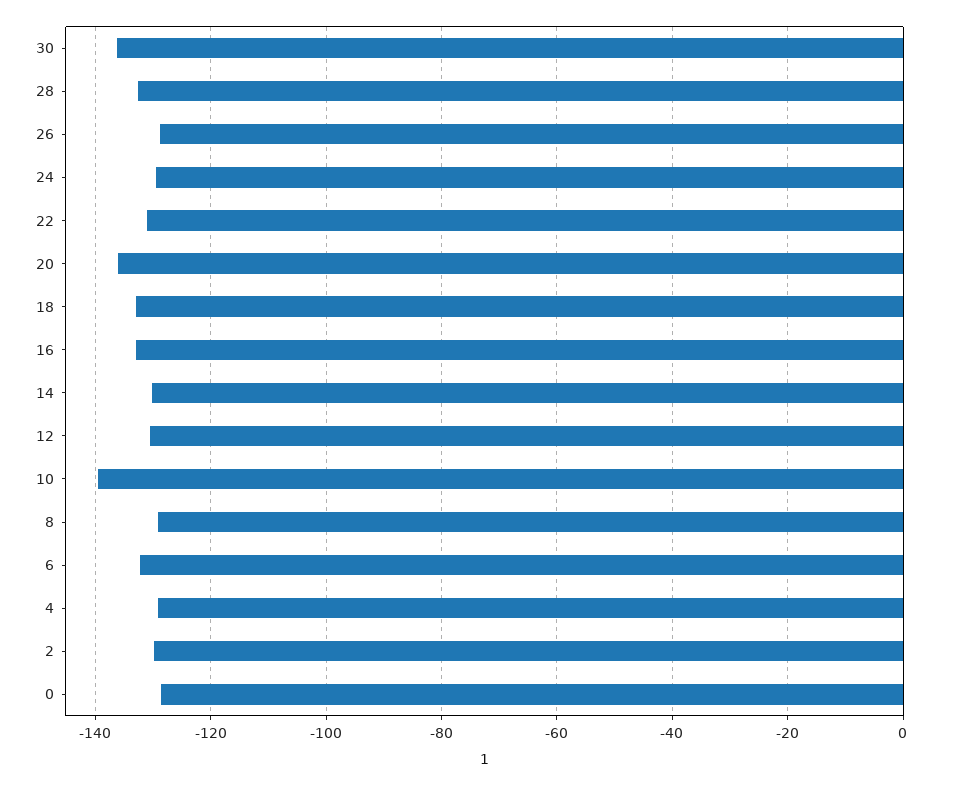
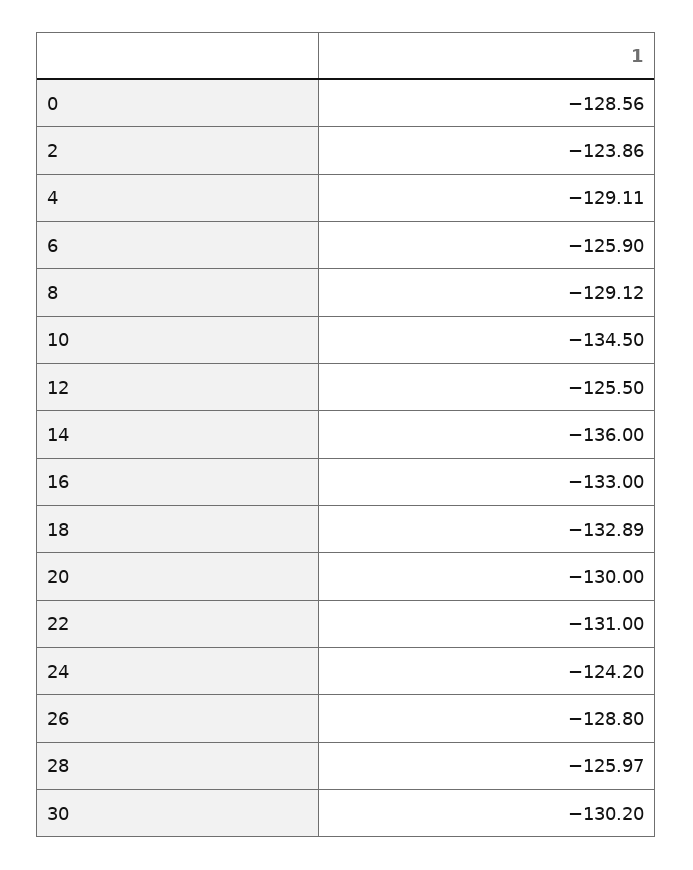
30: -136 -> -130.2
28: -132 -> -125.97
24: -130 -> -124.2
20: -136 -> -130
14: -130 -> -136
12: -130 -> -125.5
10: -140 -> -134.5
6: -132 -> -125.9
2: -130 -> -123.86

